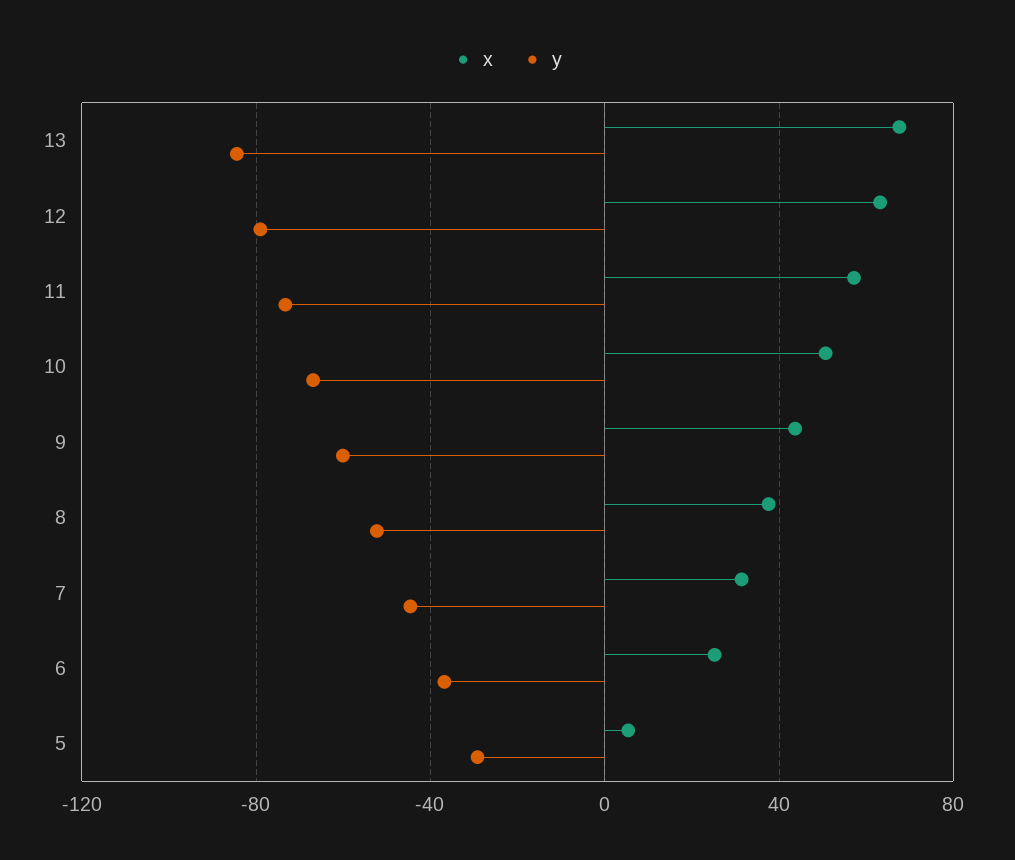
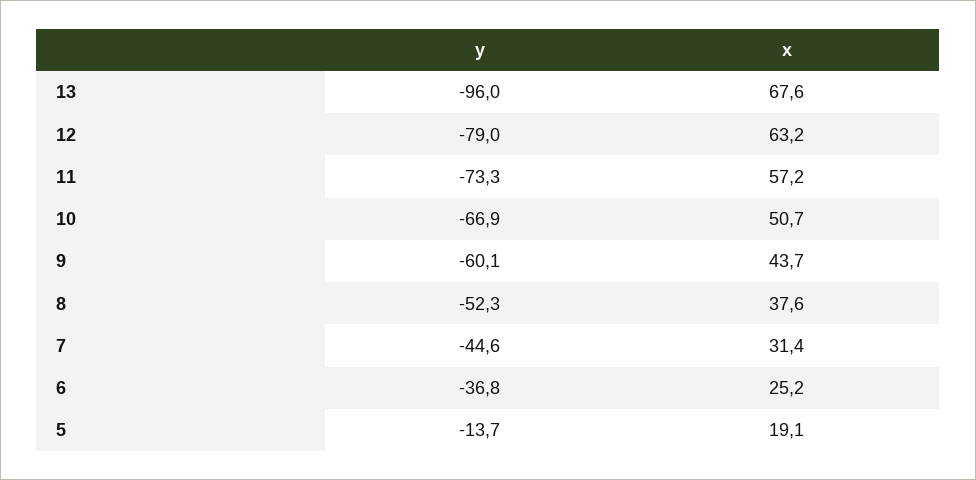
y, 13: -85 -> -96
x, 5: 5 -> 19.1
y, 5: -30 -> -13.7

